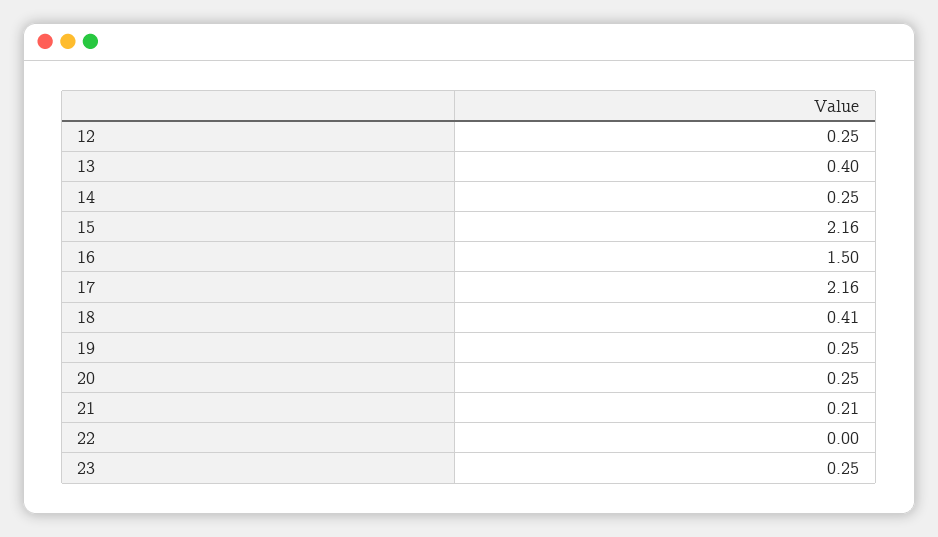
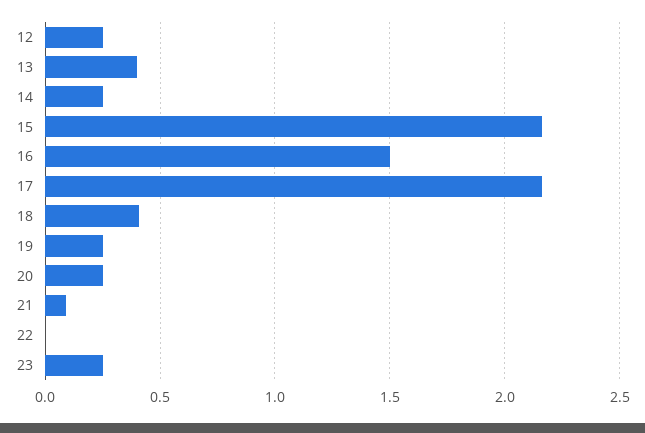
21: 0.21 -> 0.1

